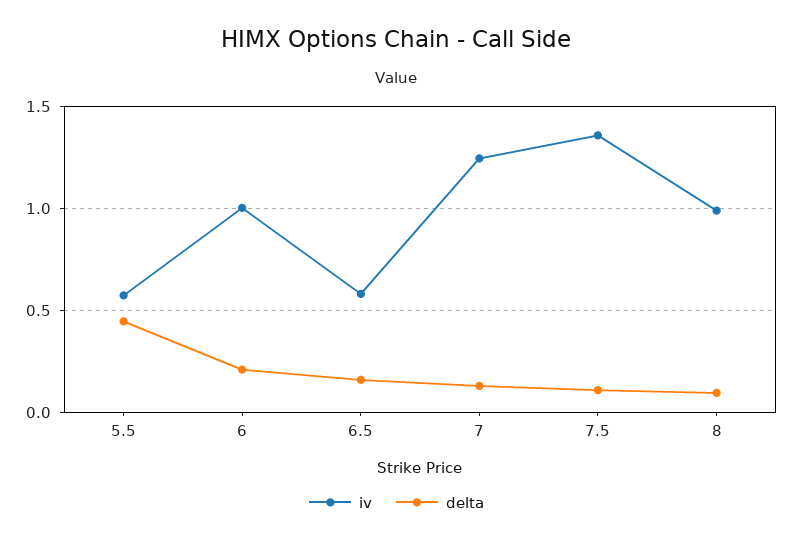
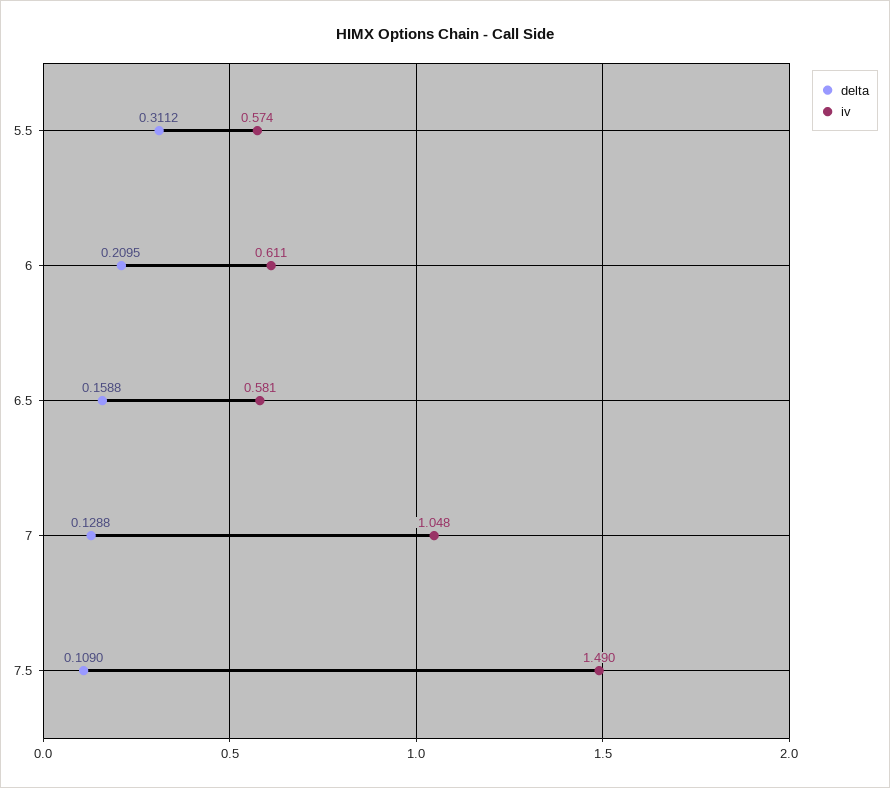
delta, 5.5: 0.45 -> 0.3112
iv, 6: 1 -> 0.611
iv, 7: 1.25 -> 1.048
iv, 7.5: 1.35 -> 1.49
iv, 8: 1 -> none
delta, 8: 0.1 -> none

